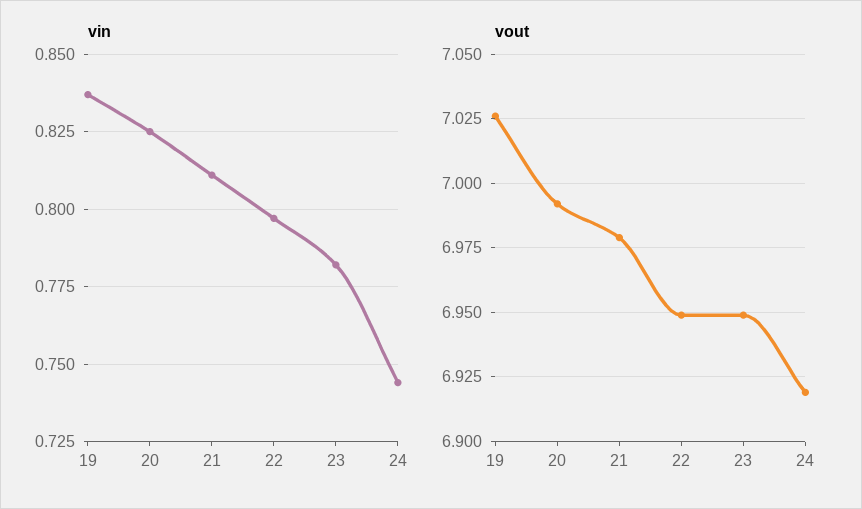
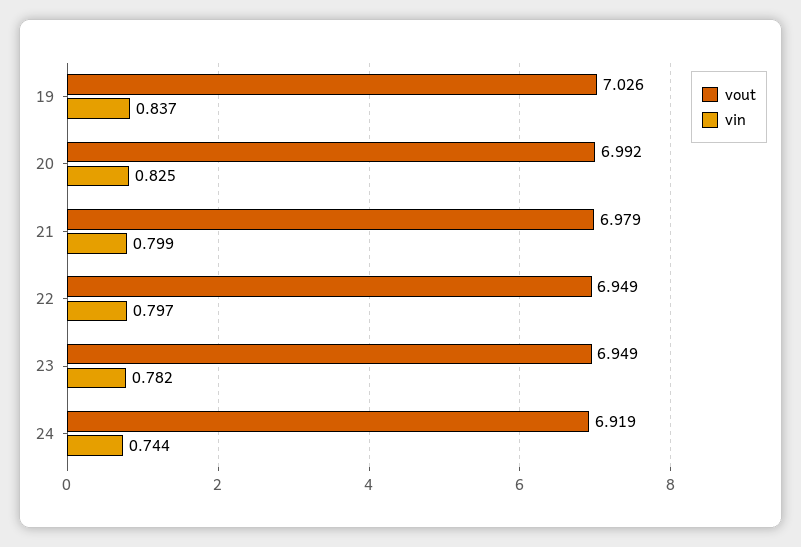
vin, 21: 0.81 -> 0.799

